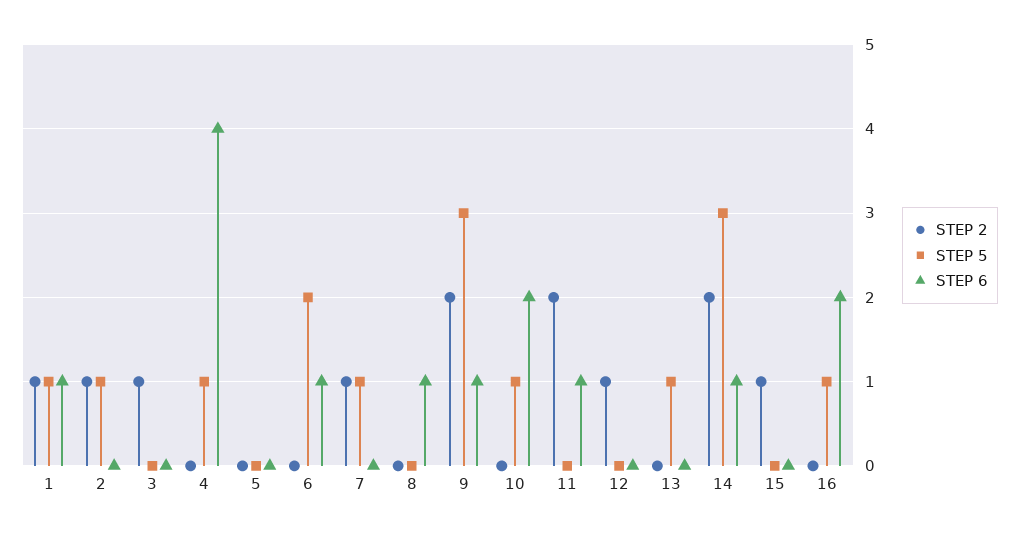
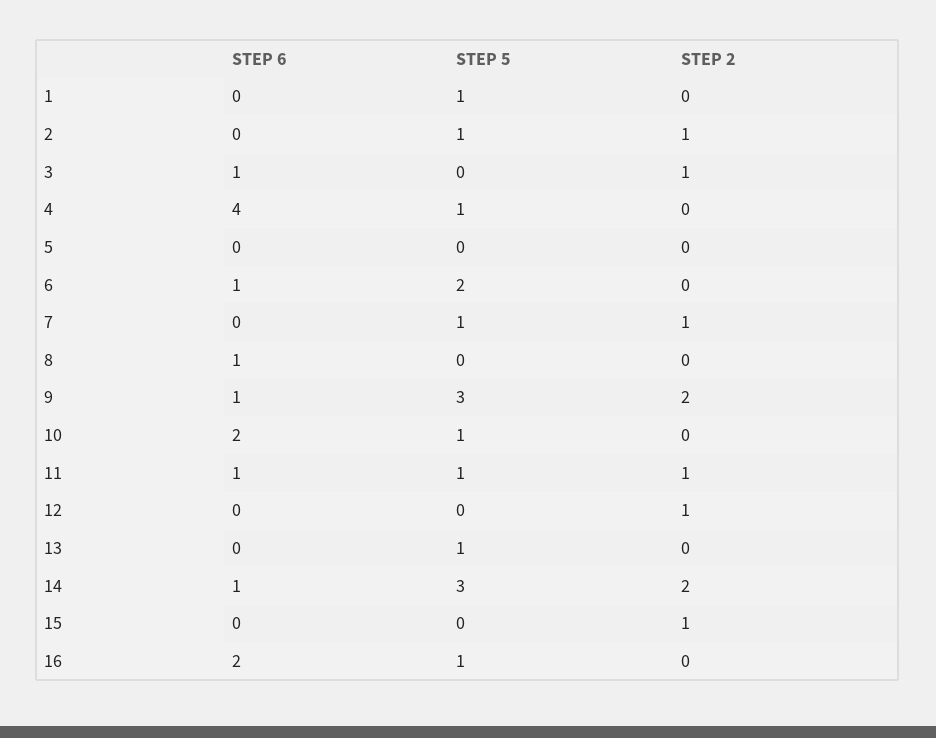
STEP 2, 1: 1 -> 0
STEP 6, 1: 1 -> 0
STEP 6, 3: 0 -> 1
STEP 2, 11: 2 -> 1
STEP 5, 11: 0 -> 1

